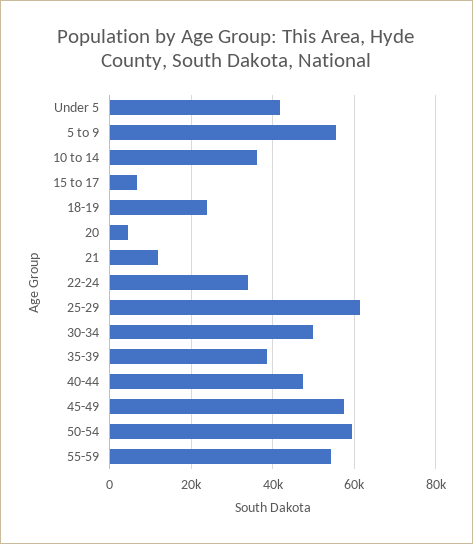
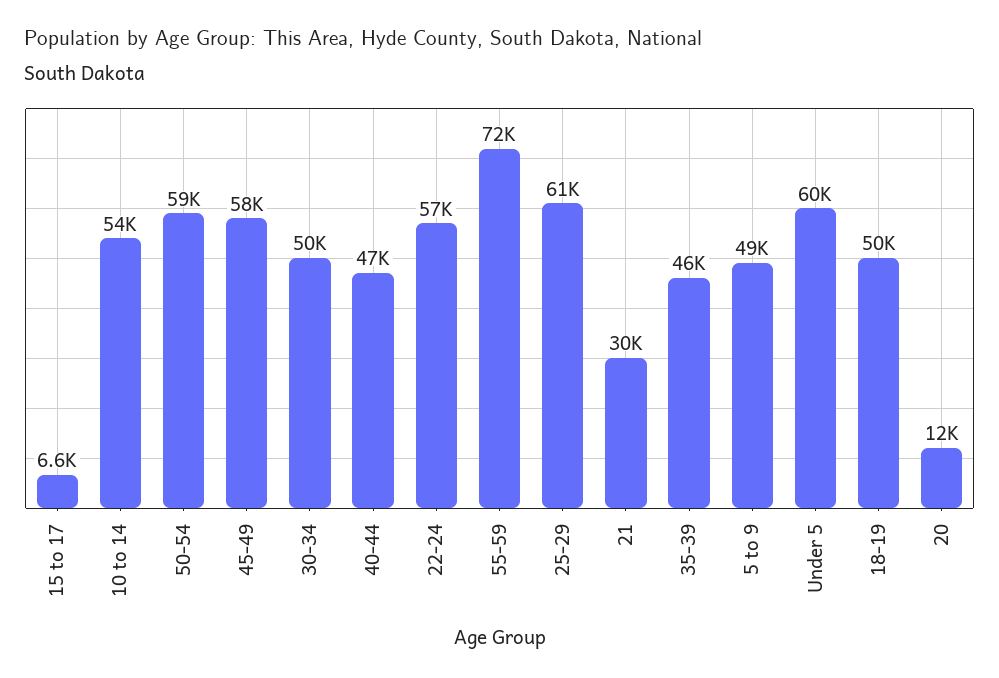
Under 5: 42000 -> 60000
5 to 9: 56000 -> 49000
10 to 14: 36000 -> 54000
18-19: 24000 -> 50000
20: 4000 -> 12000
21: 12000 -> 30000
22-24: 34000 -> 57000
35-39: 38000 -> 46000
55-59: 54000 -> 72000

